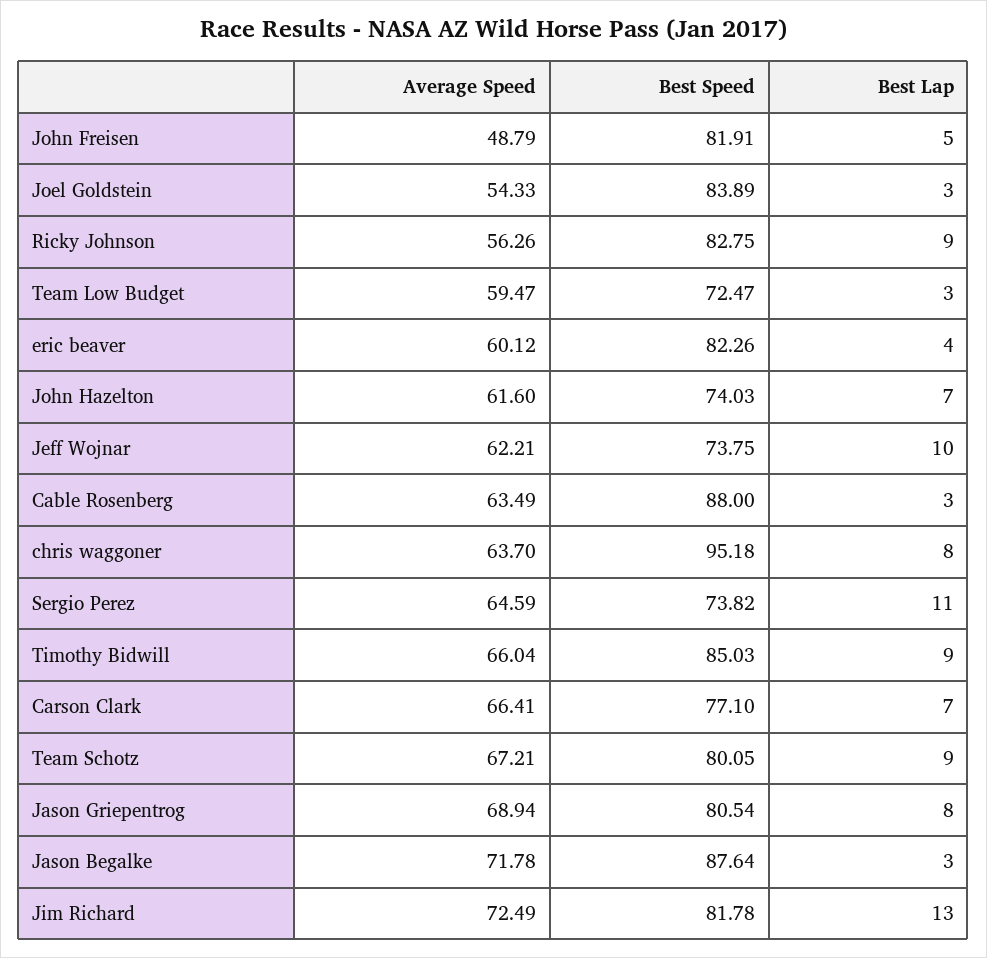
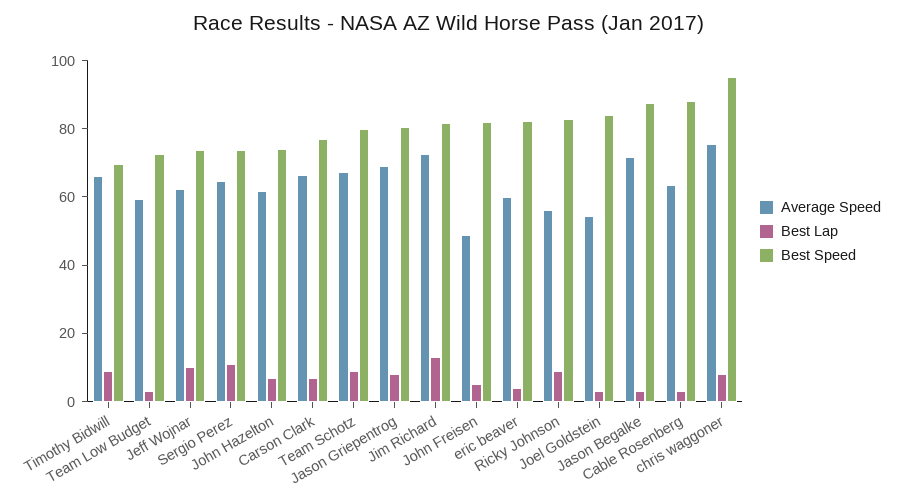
Average Speed, chris waggoner: 63.7 -> 75
Best Speed, Timothy Bidwill: 85.03 -> 70

